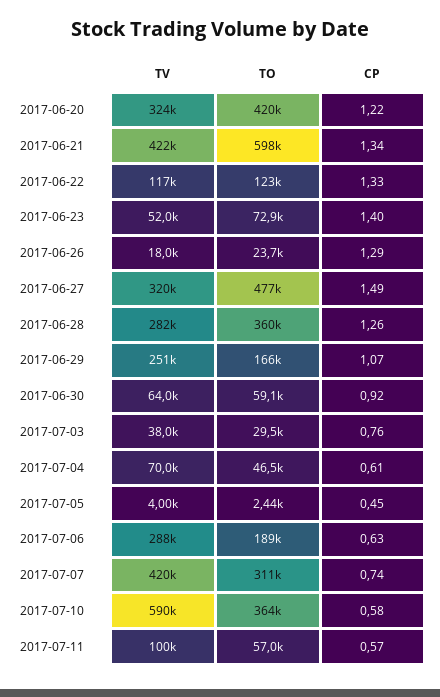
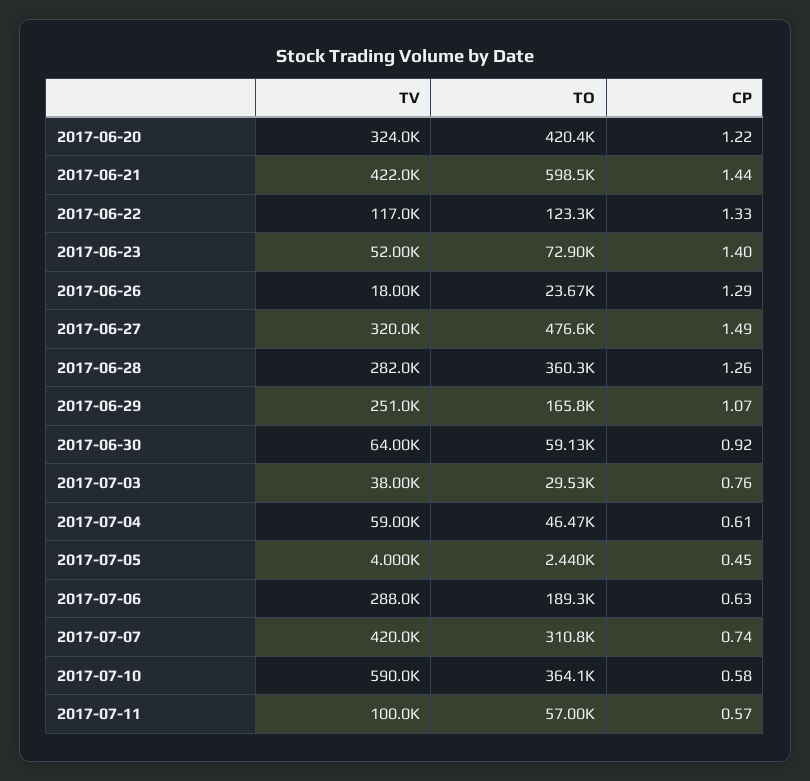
CP, 2017-06-21: 1.34 -> 1.44
TV, 2017-07-04: 70000 -> 59000

